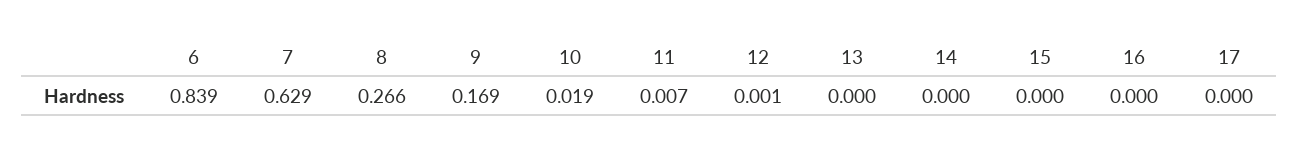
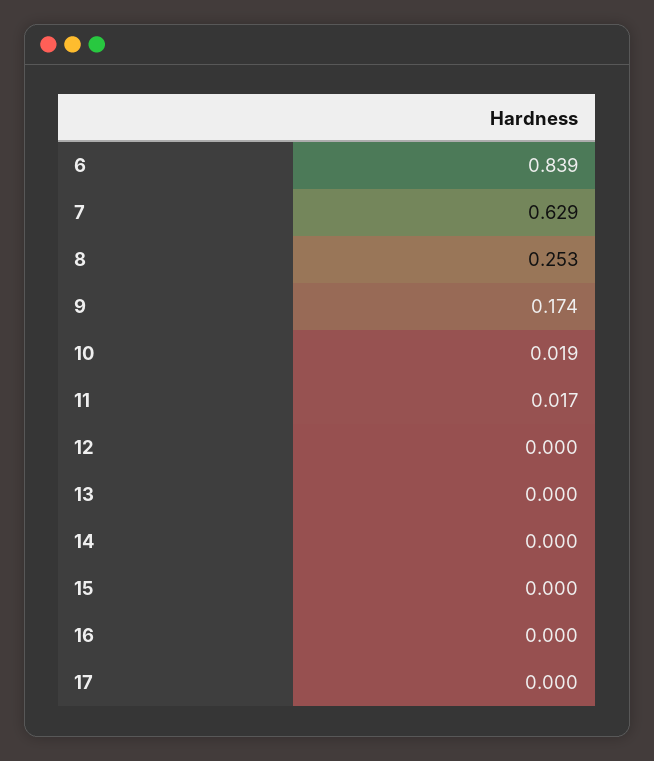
8: 0.266 -> 0.253
9: 0.169 -> 0.174
11: 0.007 -> 0.017
12: 0.001 -> 0

